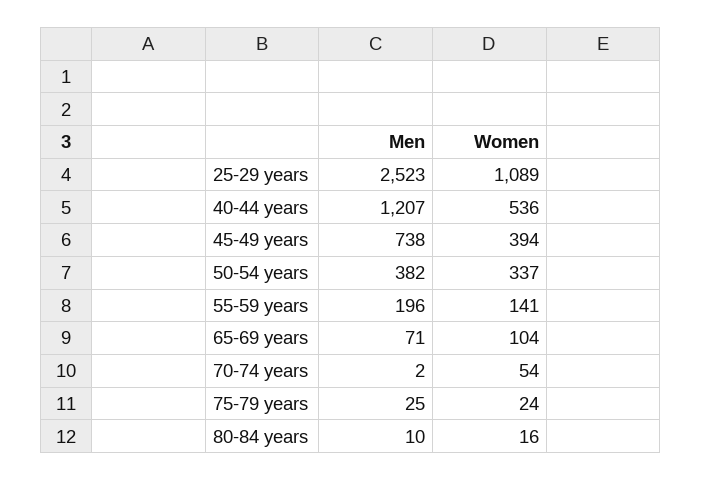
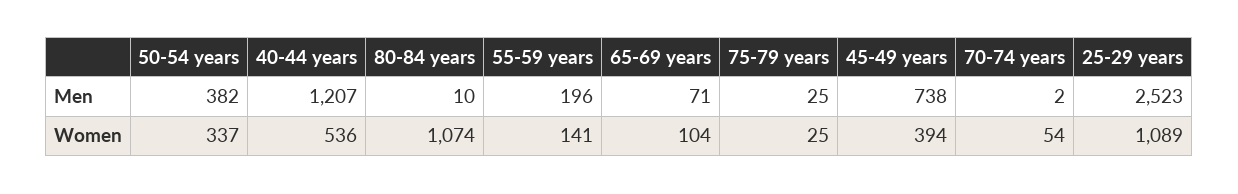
Women, 75-79 years: 24 -> 25
Women, 80-84 years: 16 -> 1074

